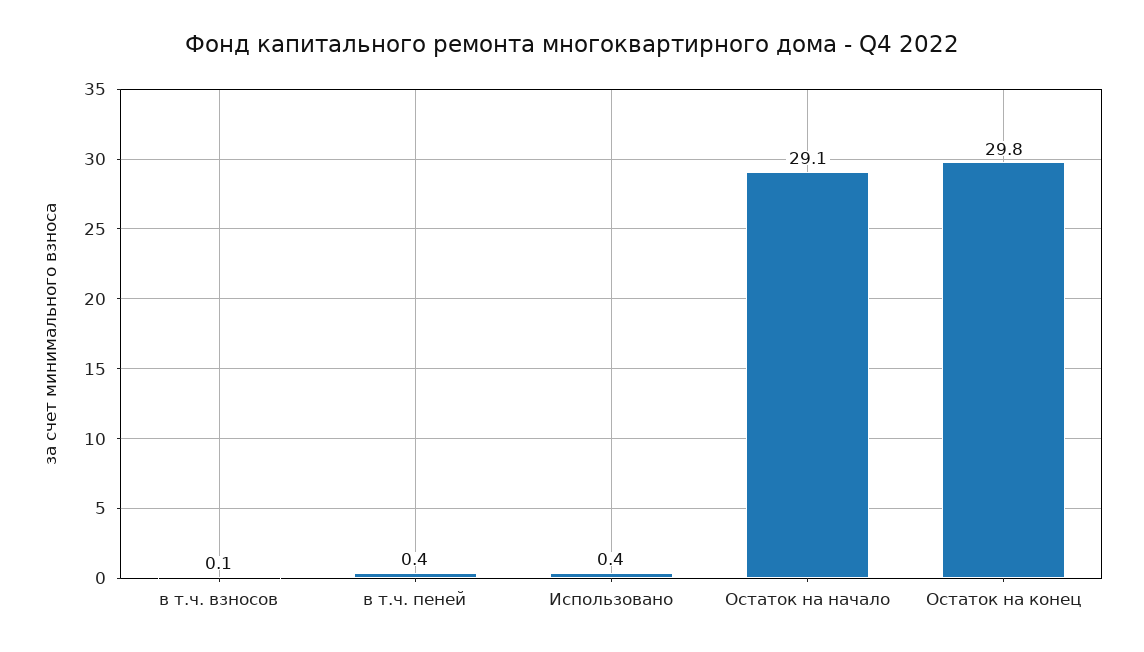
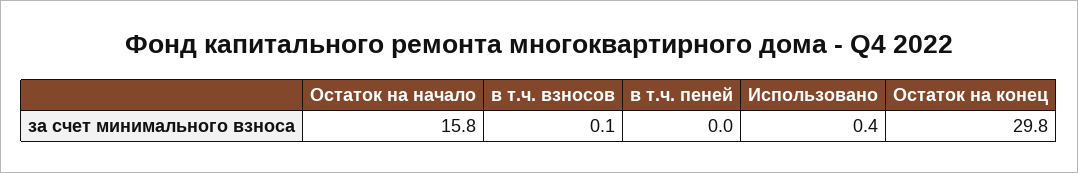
в т.ч. пеней: 0.4 -> 0
Остаток на начало: 29.1 -> 15.8

